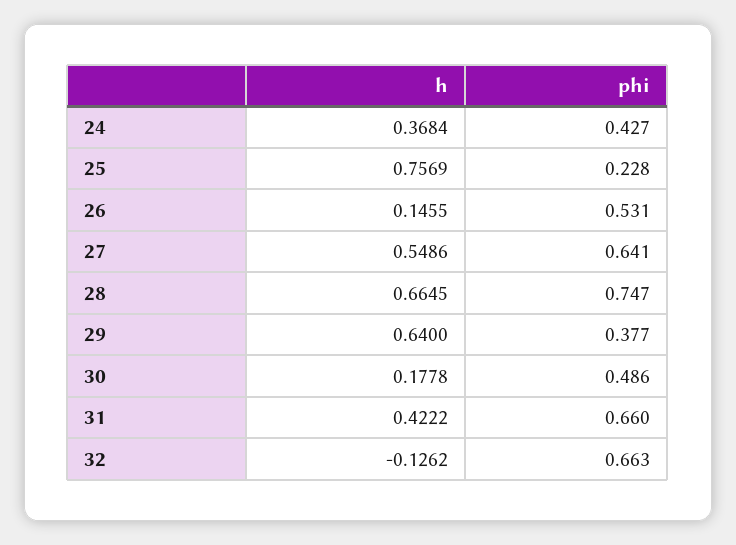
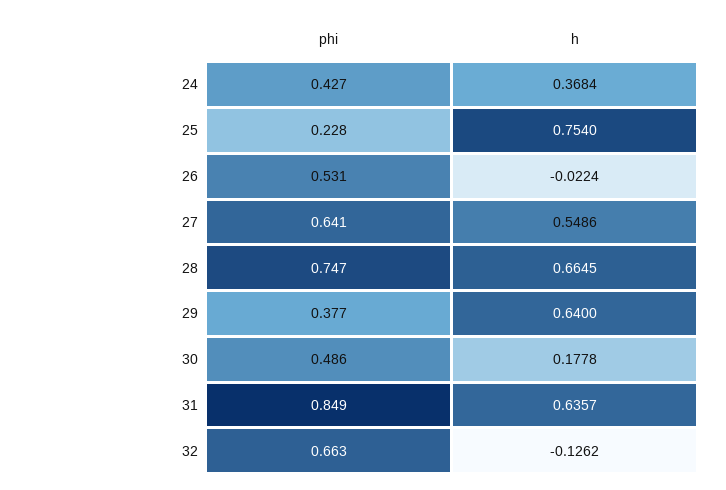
h, 25: 0.7569 -> 0.754
h, 26: 0.1455 -> -0.0224
h, 31: 0.4222 -> 0.6357
phi, 31: 0.66 -> 0.849

